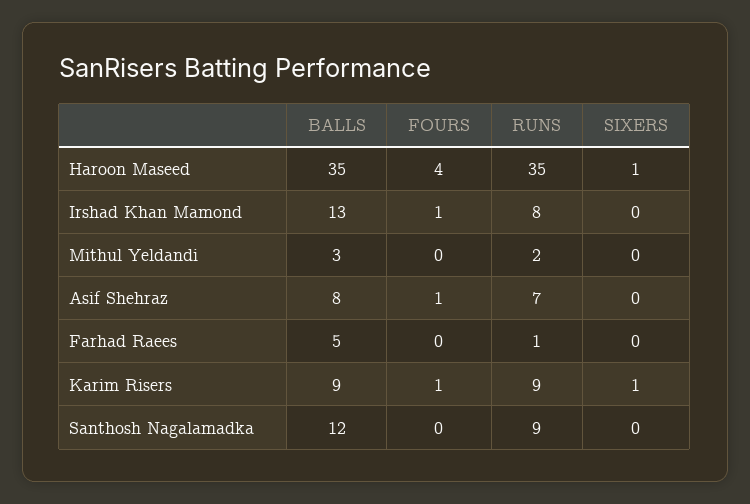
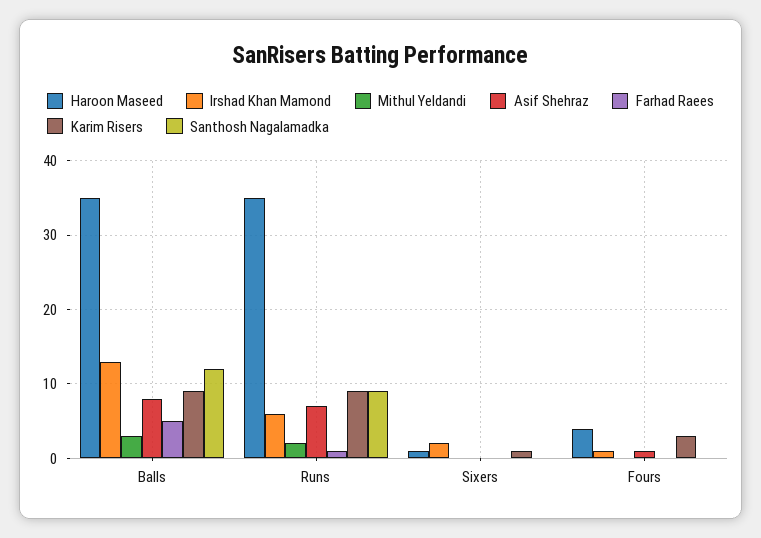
Irshad Khan Mamond, RUNS: 8 -> 6
Irshad Khan Mamond, SIXERS: 0 -> 2
Karim Risers, FOURS: 1 -> 3

